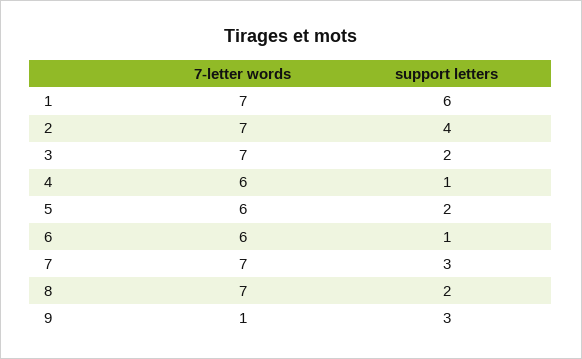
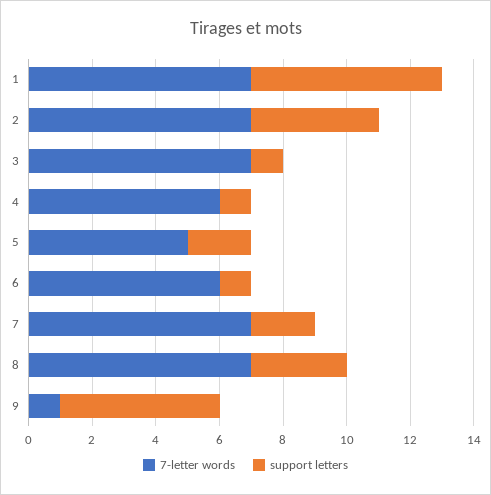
support letters, 3: 2 -> 1
7-letter words, 5: 6 -> 5
support letters, 7: 3 -> 2
support letters, 8: 2 -> 3
support letters, 9: 3 -> 5

